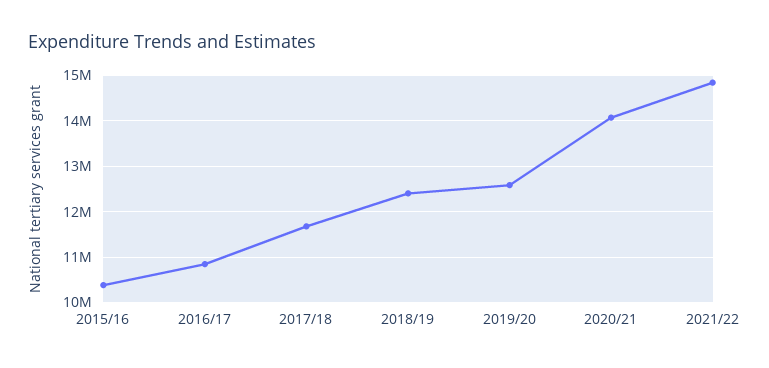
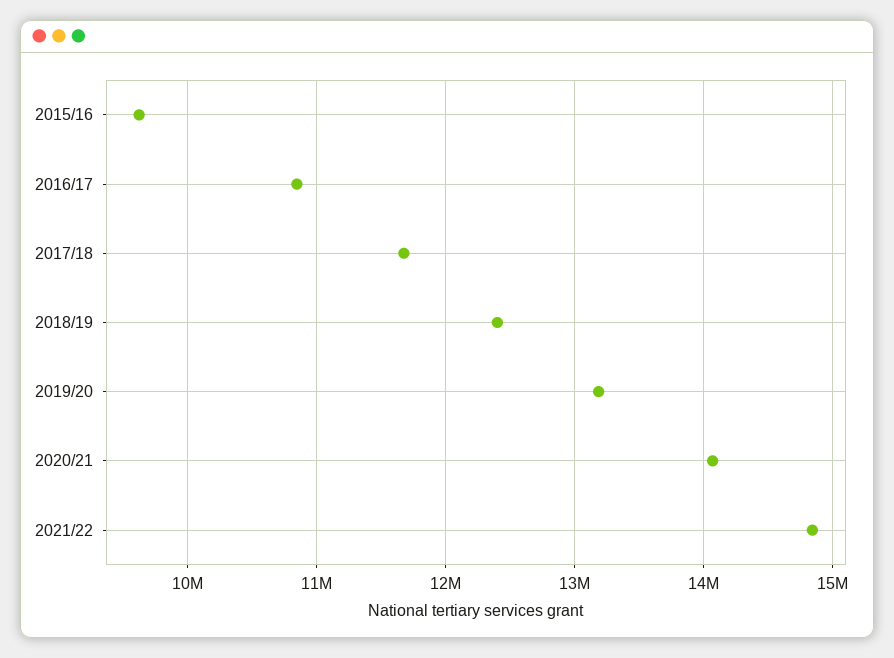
2015/16: 10400000 -> 9600000
2019/20: 12600000 -> 13200000

